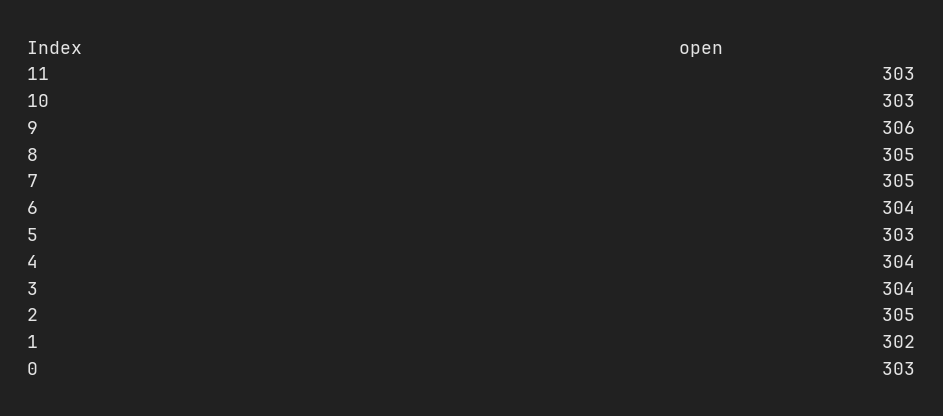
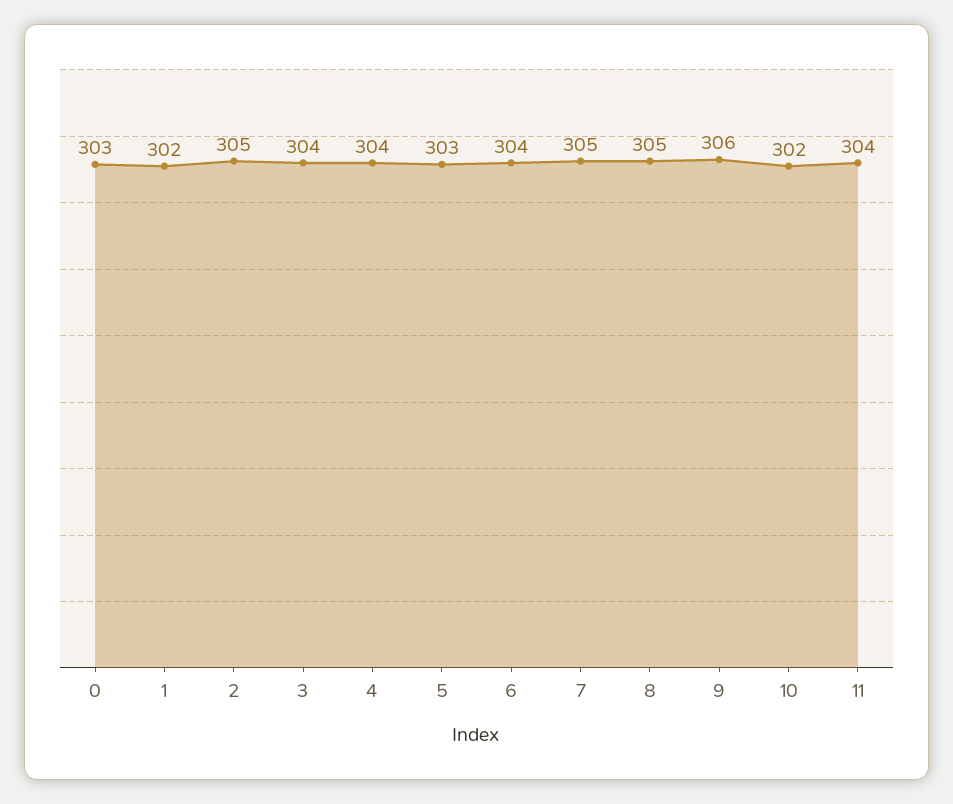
11: 303 -> 304
10: 303 -> 302

